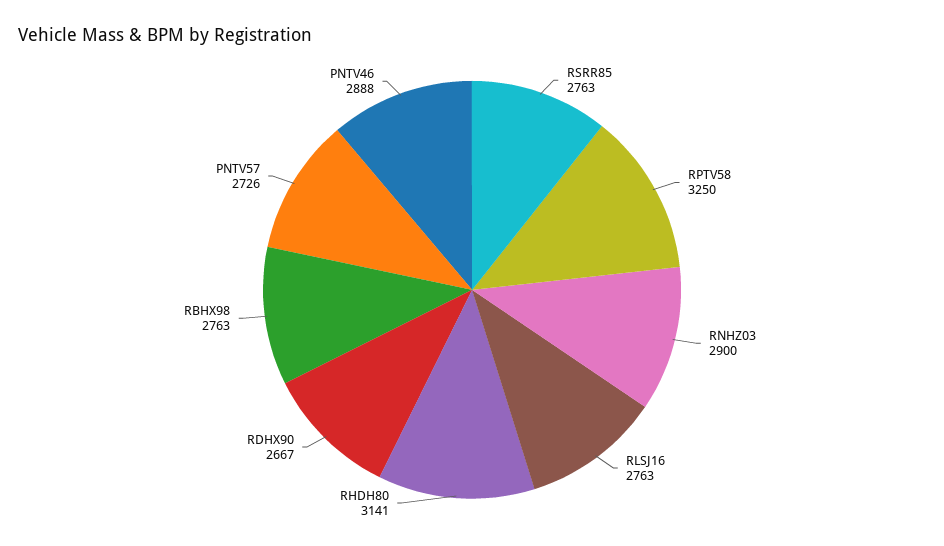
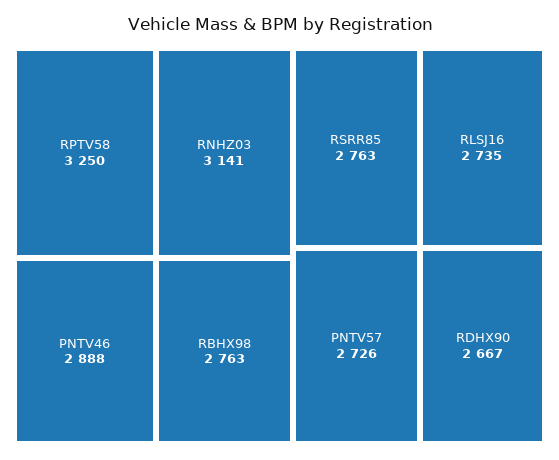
RNHZ03: 2900 -> 3141
RLSJ16: 2763 -> 2735
RHDH80: 3141 -> none

